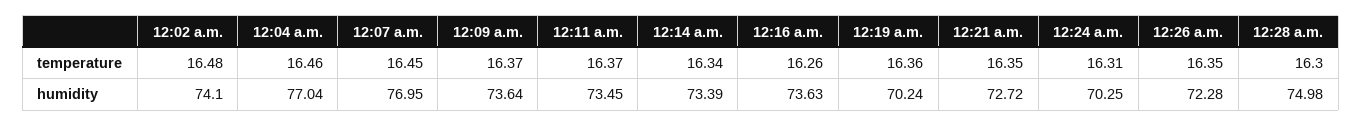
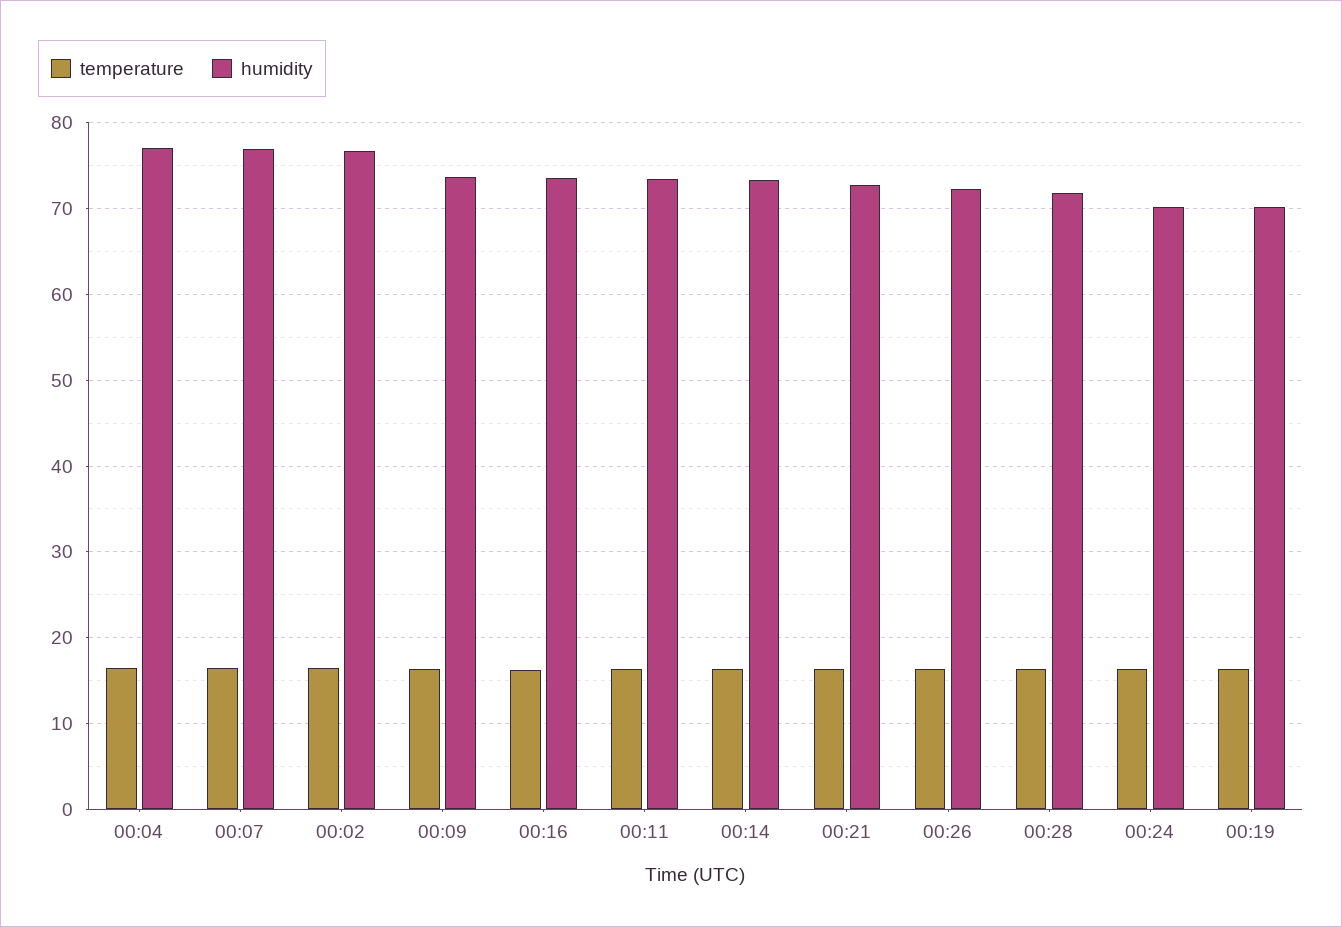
humidity, 12:02 a.m.: 74.1 -> 77
humidity, 12:28 a.m.: 74.98 -> 72

